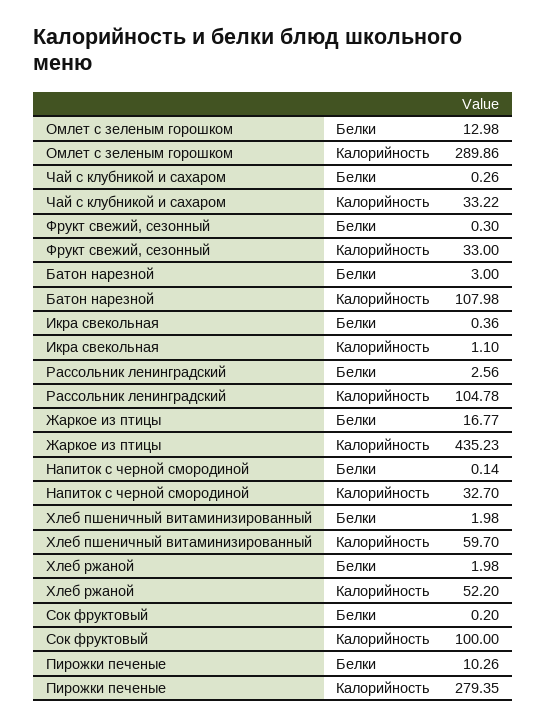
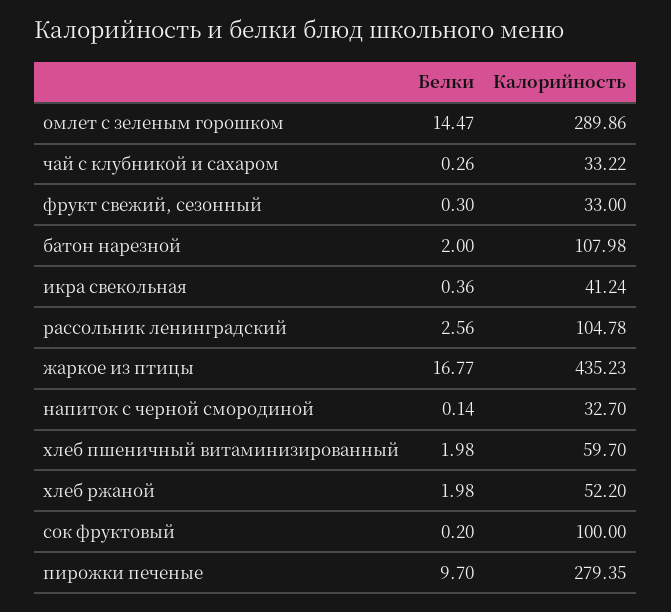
Омлет с зеленым горошком, Белки: 12.98 -> 14.47
Батон нарезной, Белки: 3 -> 2
Икра свекольная, Калорийность: 1.1 -> 41.24
Пирожки печеные, Белки: 10.26 -> 9.7

